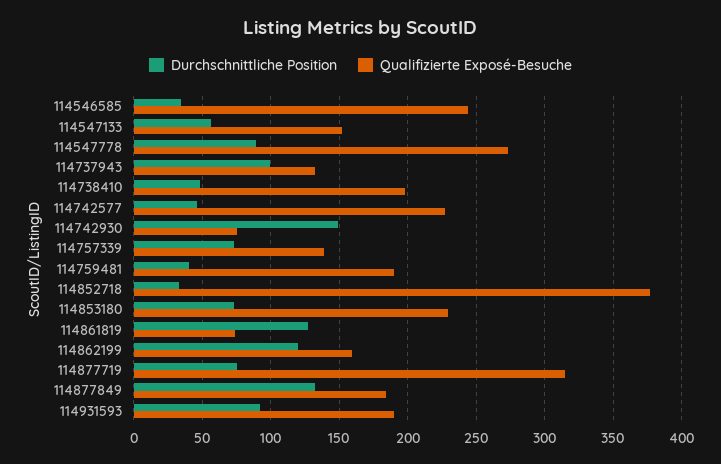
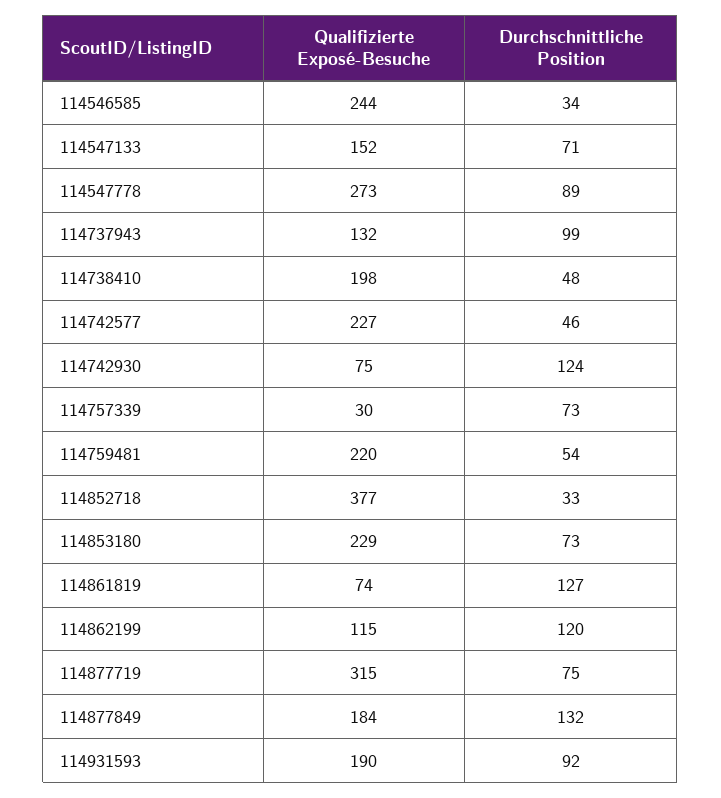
Durchschnittliche Position, 114547133: 55 -> 71
Durchschnittliche Position, 114742930: 150 -> 124
Qualifizierte Exposé-Besuche, 114757339: 140 -> 30
Durchschnittliche Position, 114759481: 40 -> 54
Qualifizierte Exposé-Besuche, 114759481: 190 -> 220
Qualifizierte Exposé-Besuche, 114862199: 160 -> 115

